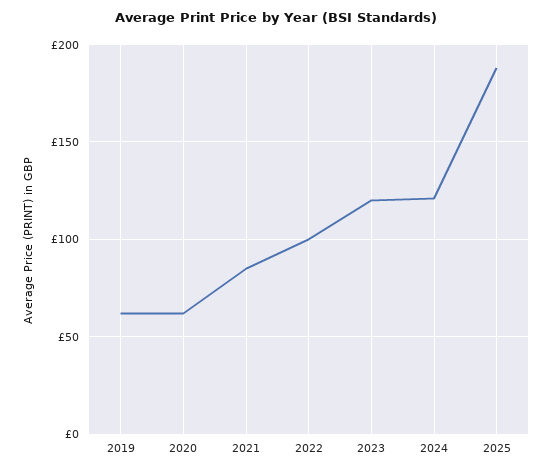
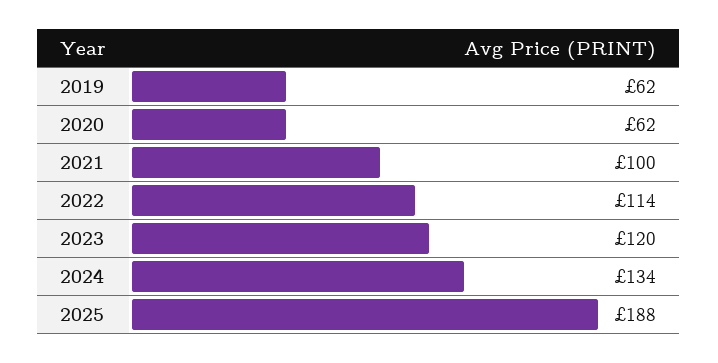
2021: 85 -> 100
2022: 100 -> 114
2024: 120 -> 134

